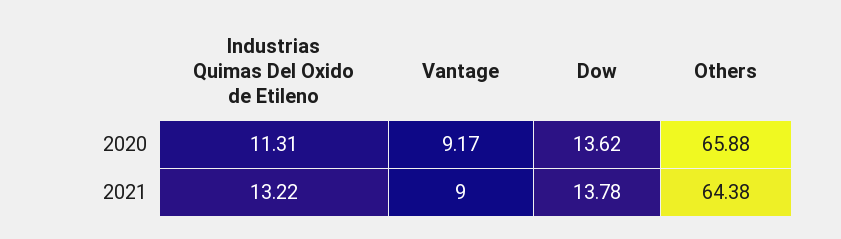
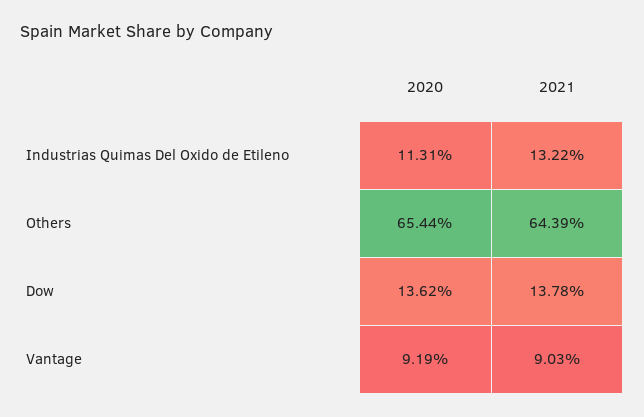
Vantage, 2020: 9.17 -> 9.19
Others, 2020: 65.88 -> 65.44
Vantage, 2021: 9 -> 9.03
Others, 2021: 64.38 -> 64.39

